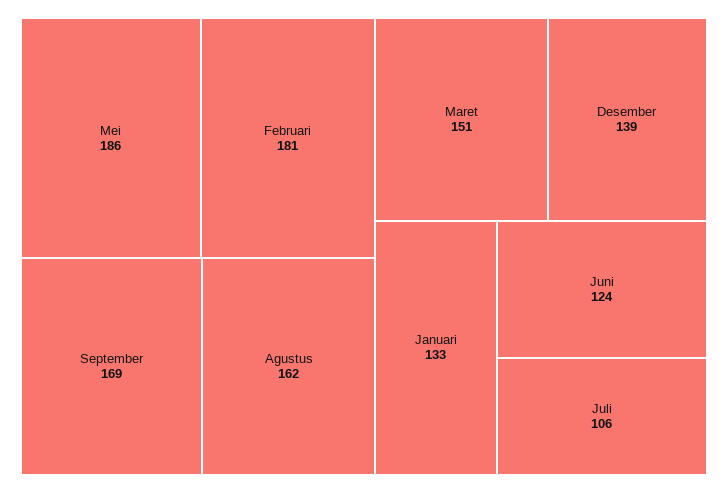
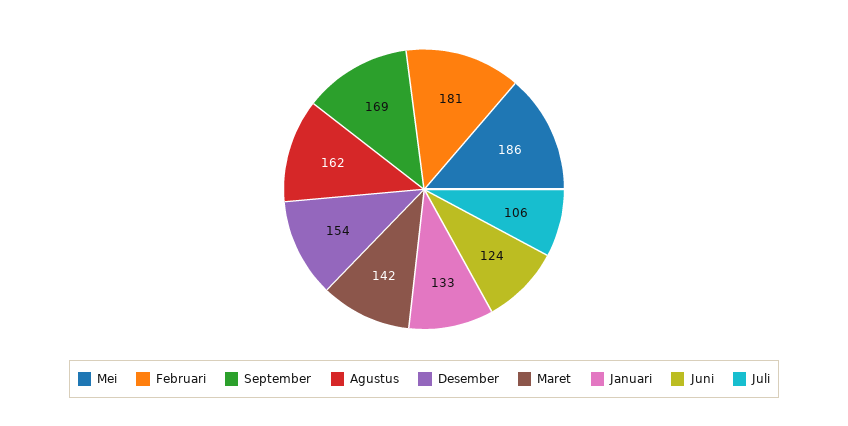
Maret: 151 -> 142
Desember: 139 -> 154

